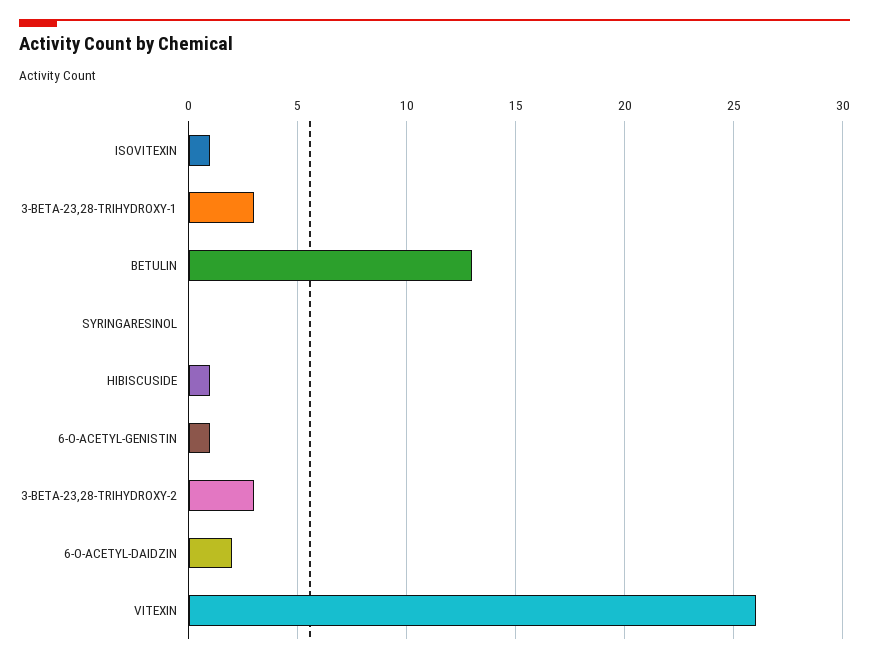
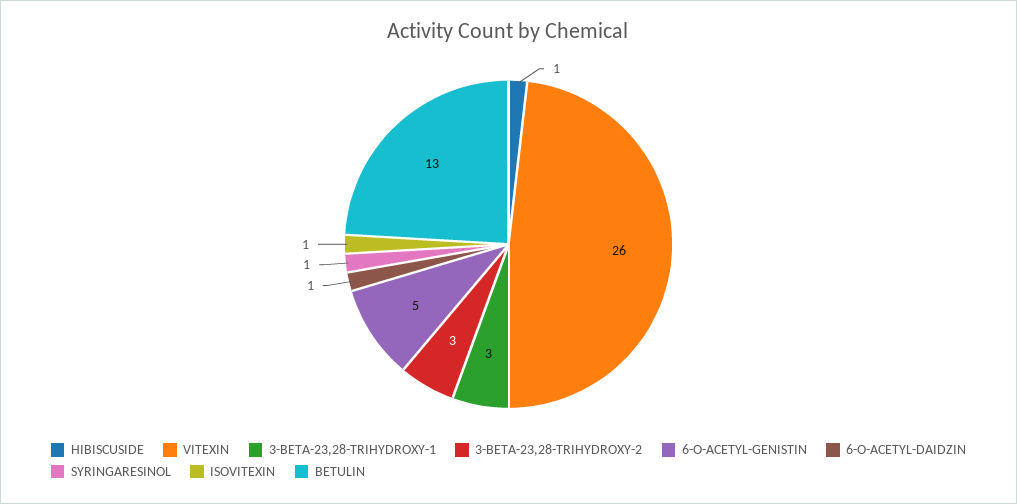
SYRINGARESINOL: 0 -> 1
6-O-ACETYL-GENISTIN: 1 -> 5
6-O-ACETYL-DAIDZIN: 2 -> 1

